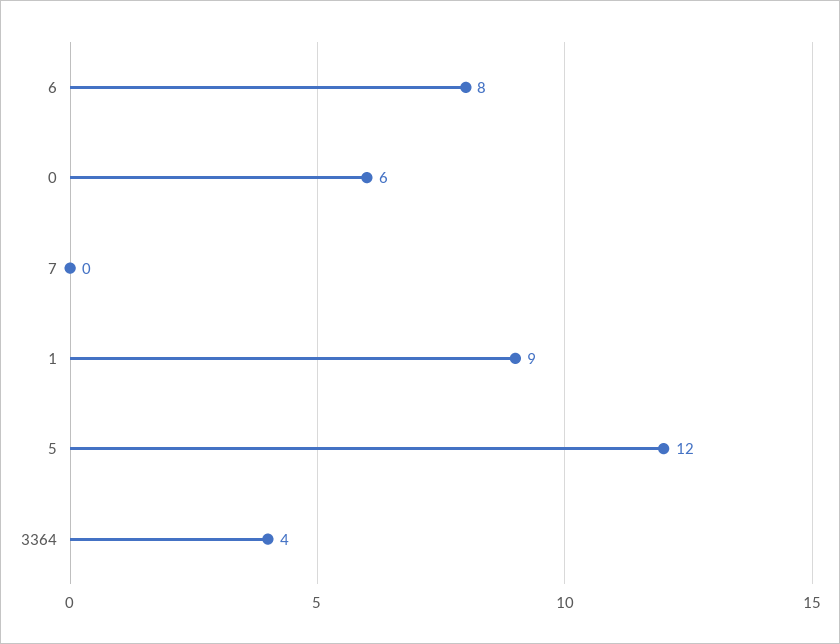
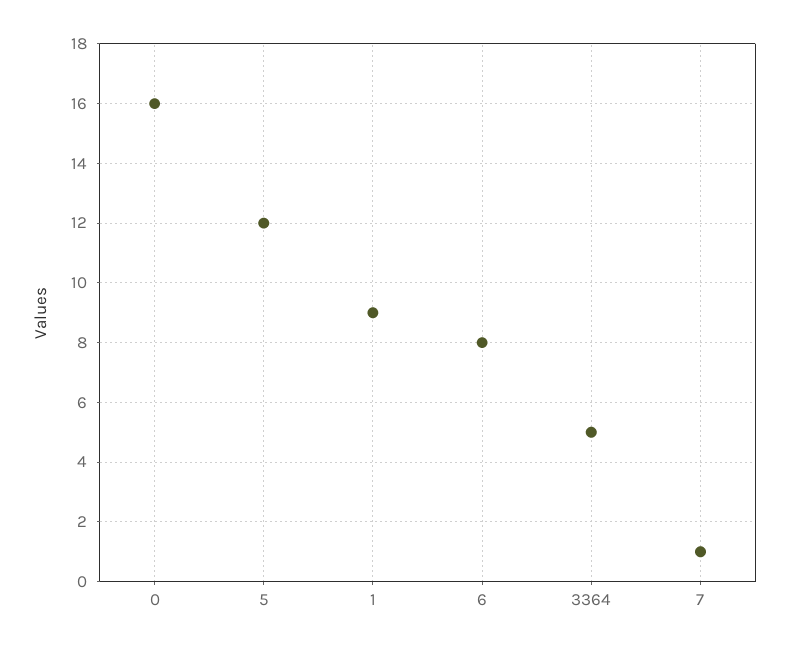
0: 6 -> 16
7: 0 -> 1
3364: 4 -> 5

